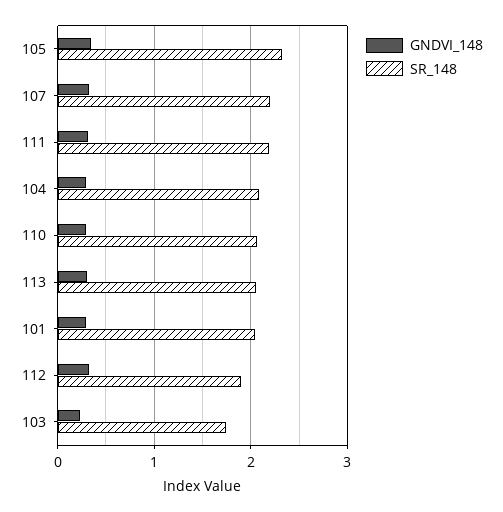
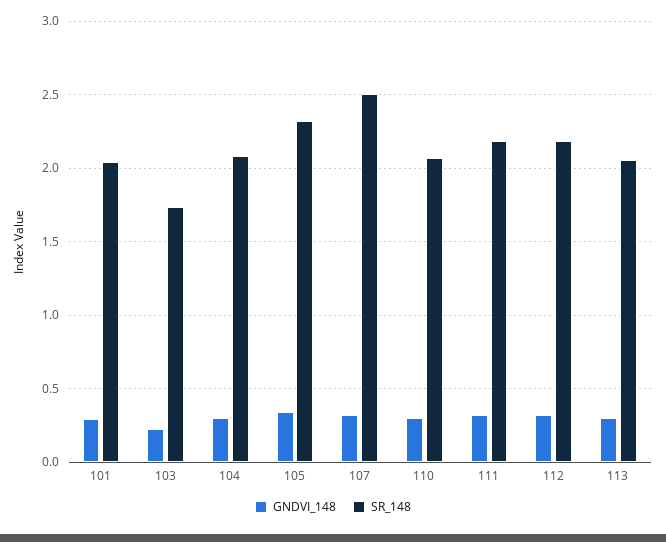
SR_148, 107: 2.2 -> 2.5
SR_148, 112: 1.9 -> 2.2

